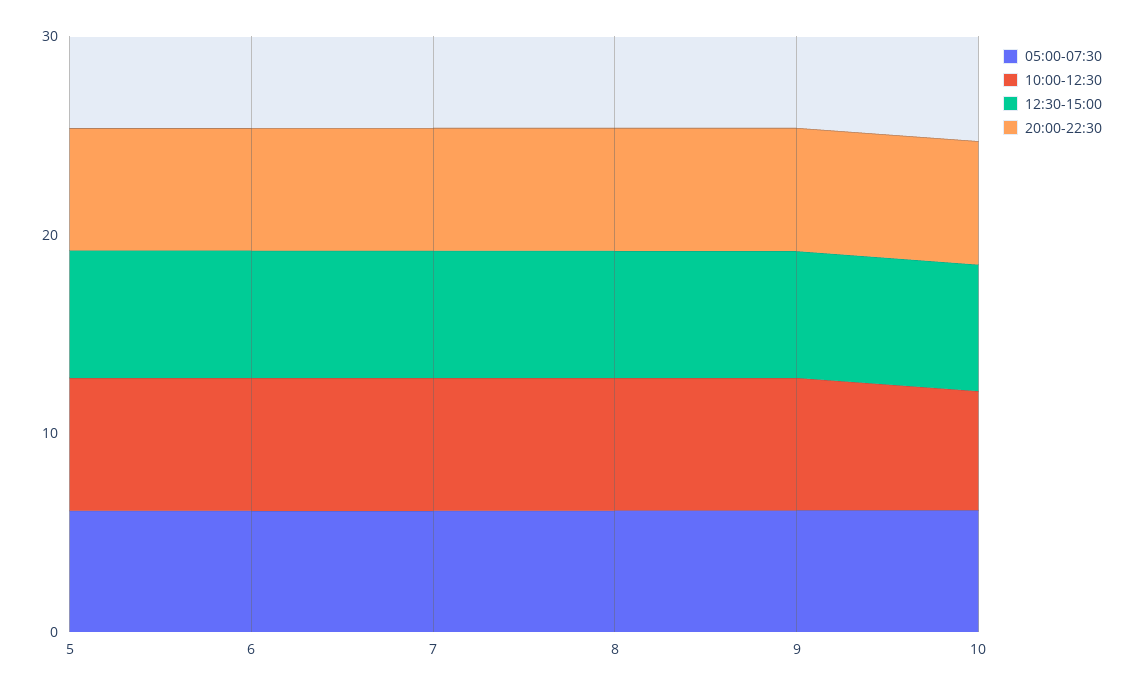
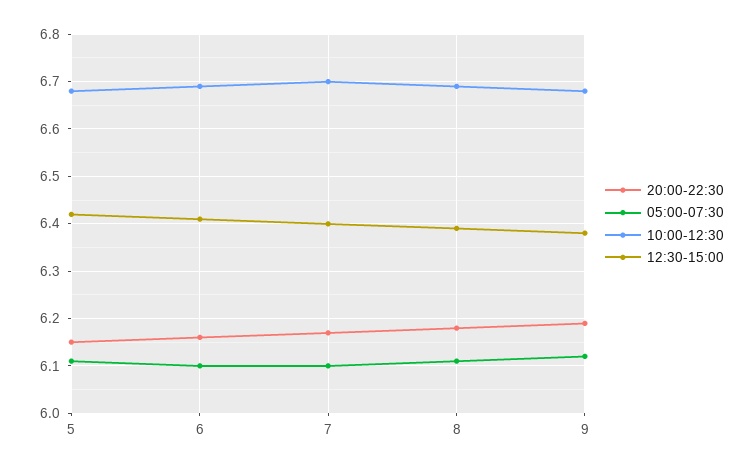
05:00-07:30, 10: 6 -> none
10:00-12:30, 10: 6 -> none
12:30-15:00, 10: 6 -> none
20:00-22:30, 10: 6 -> none

